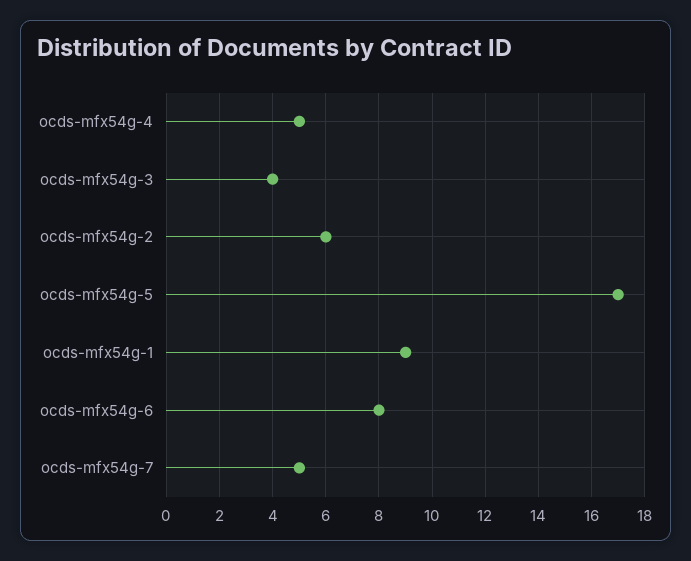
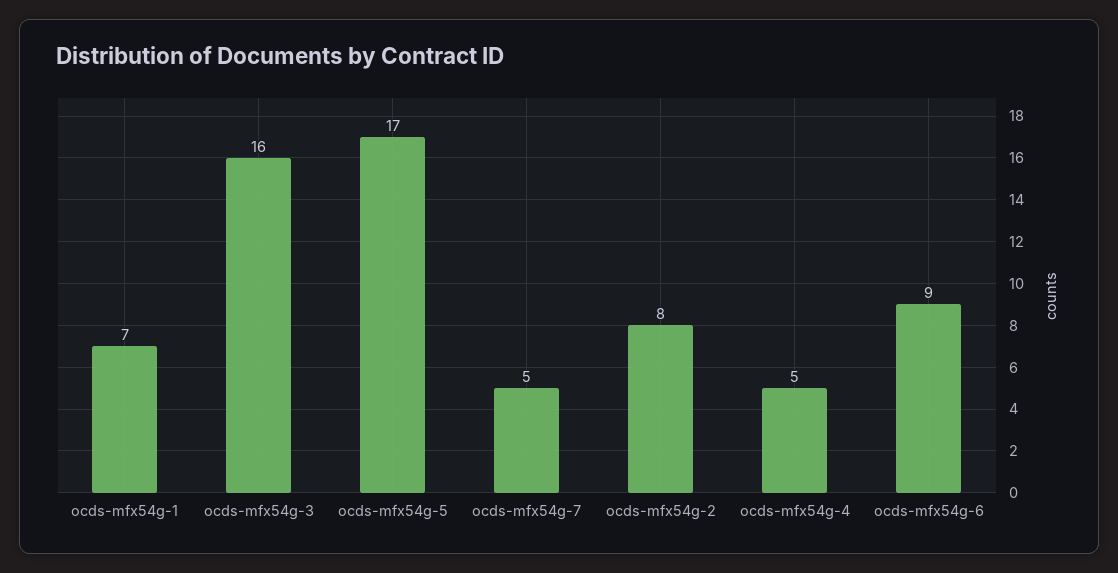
ocds-mfx54g-3: 4 -> 16
ocds-mfx54g-2: 6 -> 8
ocds-mfx54g-1: 9 -> 7
ocds-mfx54g-6: 8 -> 9

